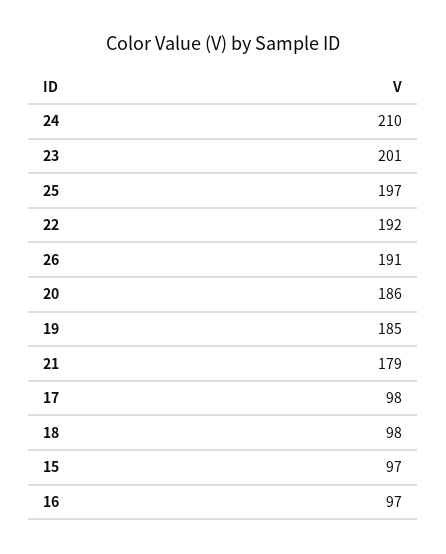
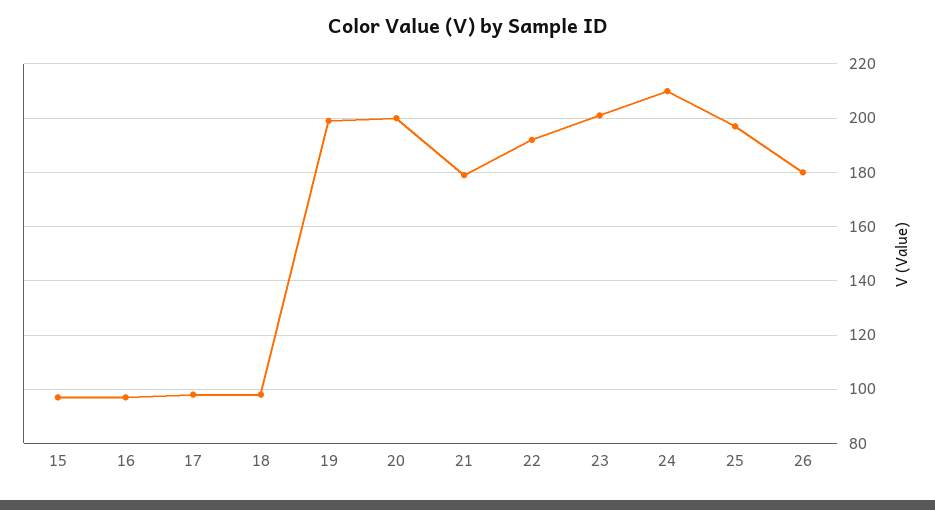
26: 191 -> 180
20: 186 -> 200
19: 185 -> 200

